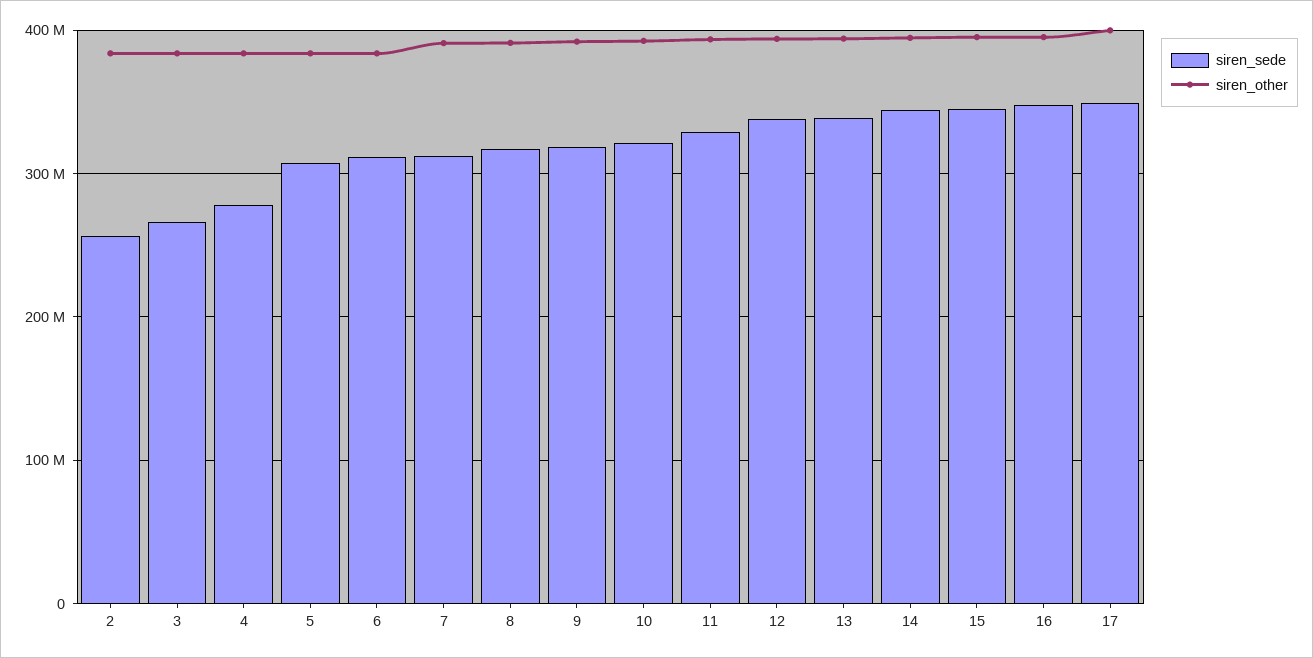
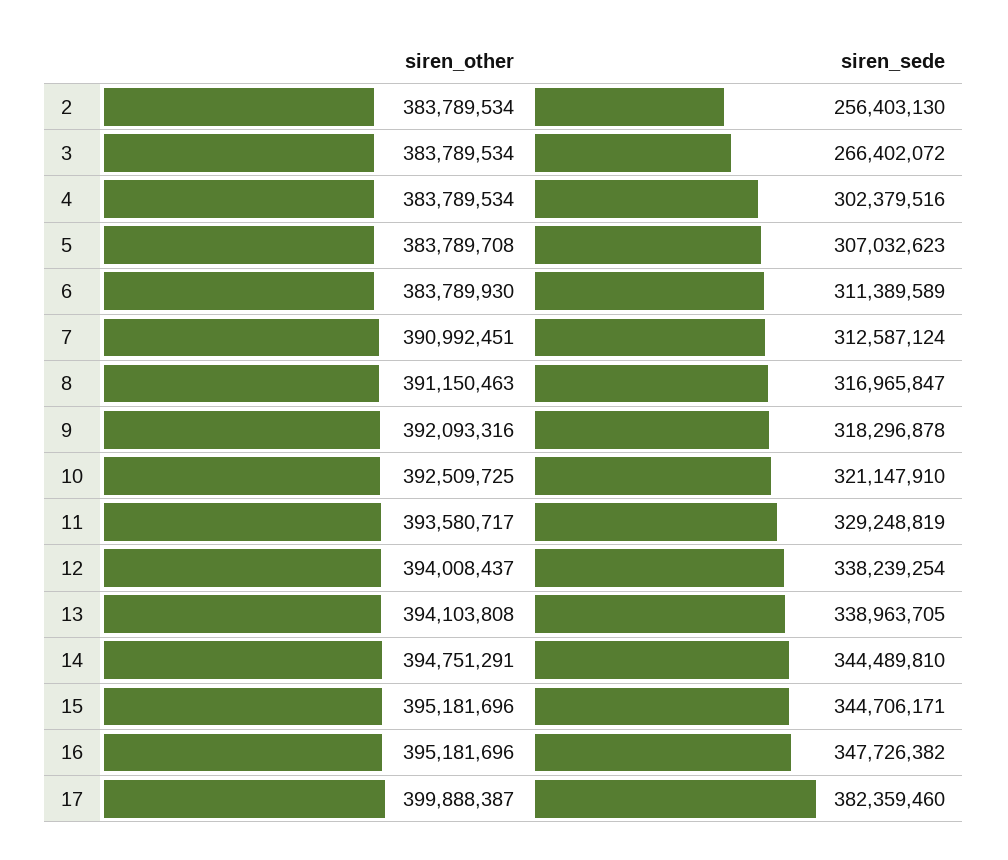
siren_sede, 4: 280000000 -> 302379516
siren_sede, 17: 350000000 -> 382359460

